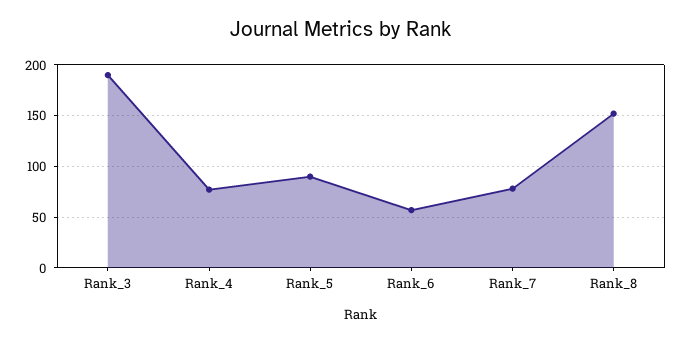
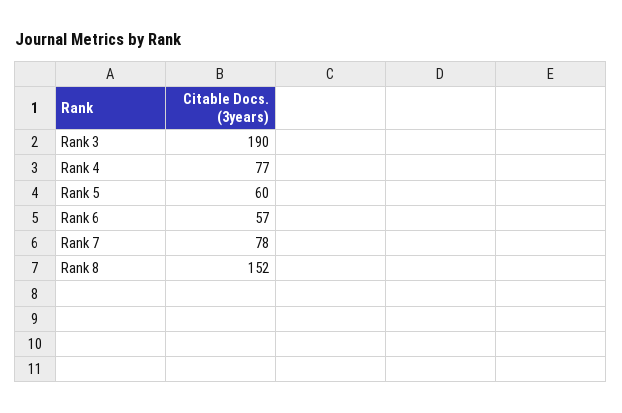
Rank_5: 90 -> 60

